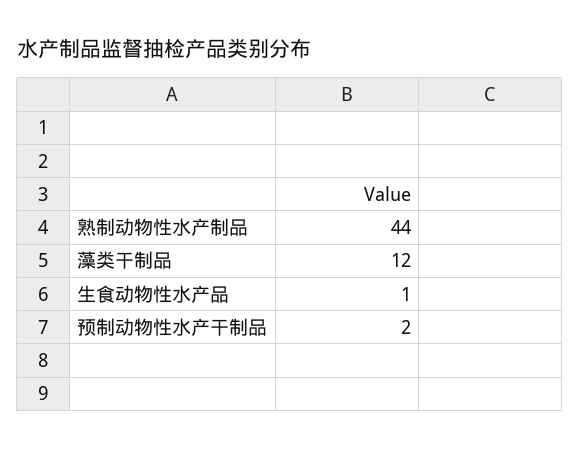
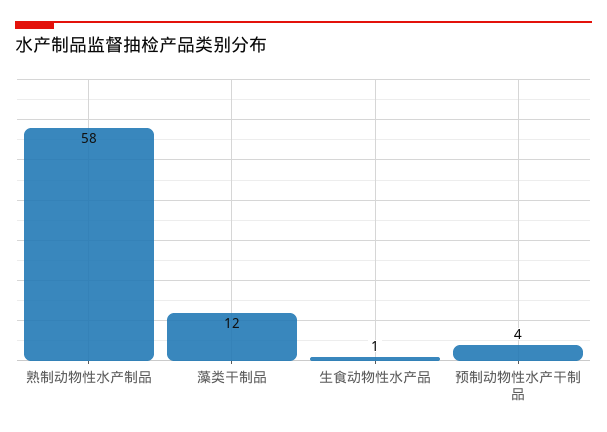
熟制动物性水产制品: 44 -> 58
预制动物性水产干制品: 2 -> 4

